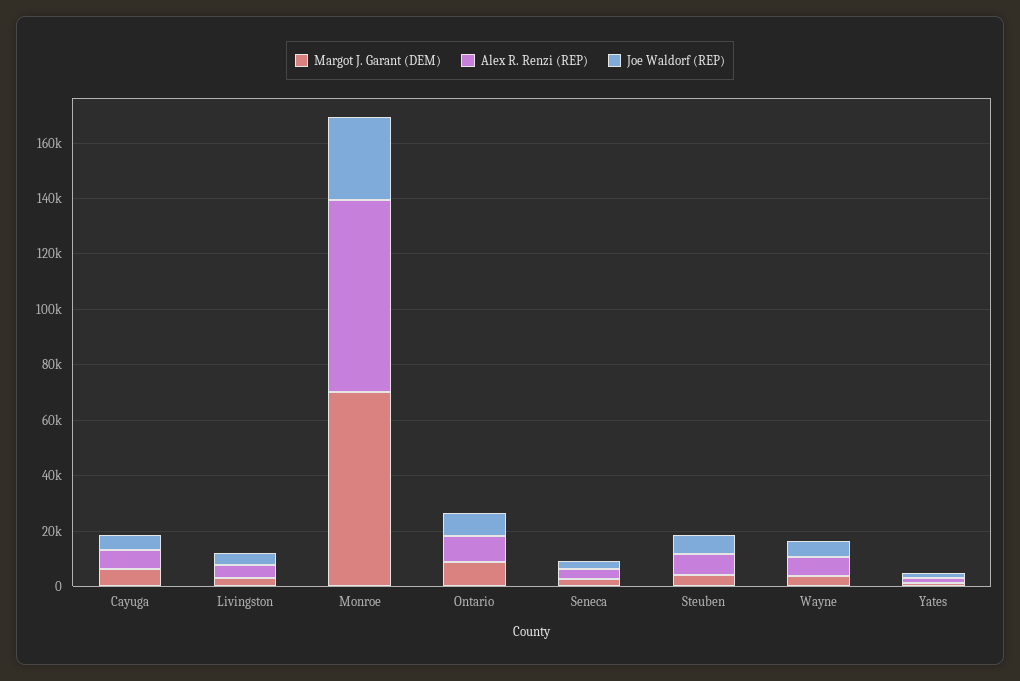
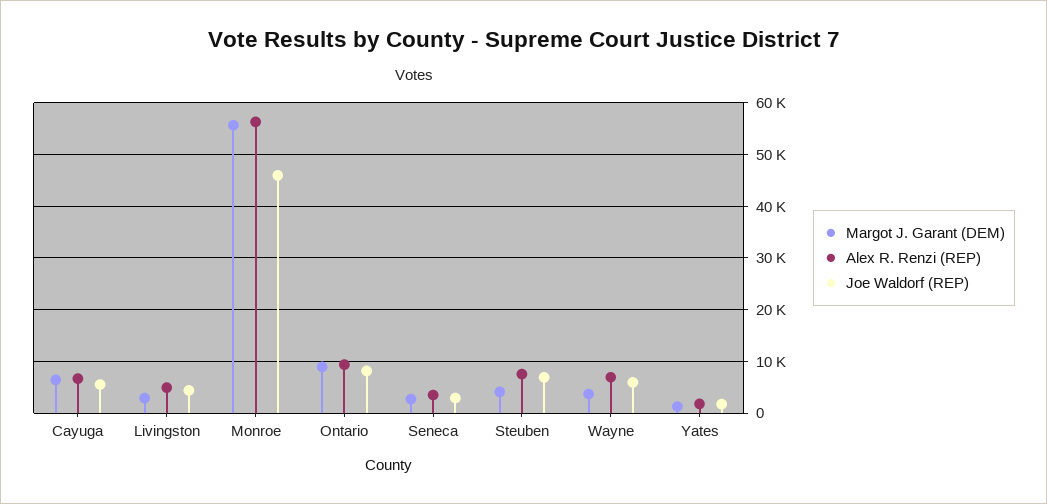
Margot J. Garant (DEM), Monroe: 70000 -> 56000
Alex R. Renzi (REP), Monroe: 70000 -> 56000
Joe Waldorf (REP), Monroe: 30000 -> 46000

